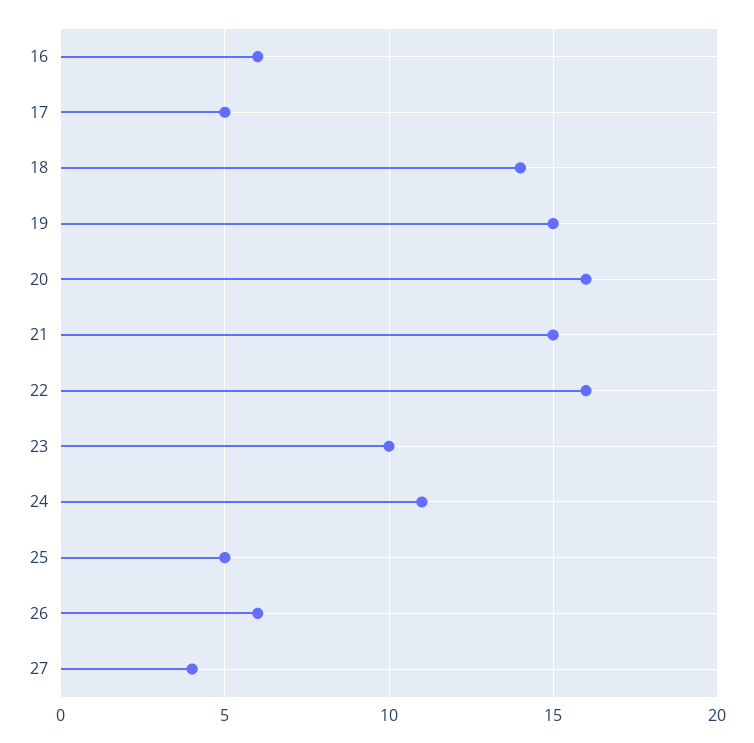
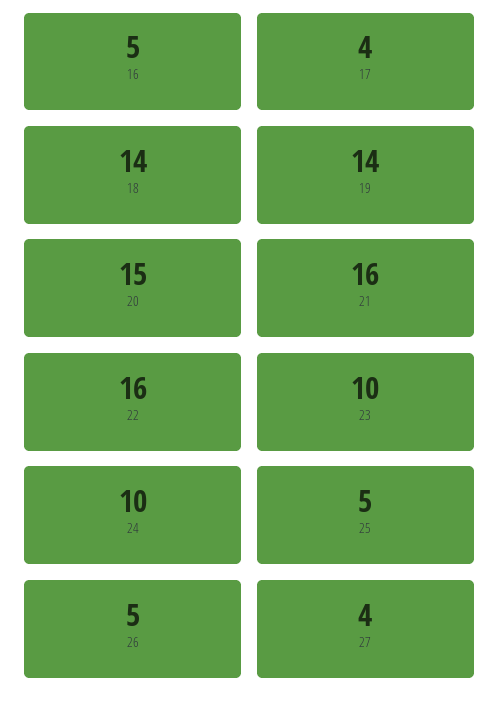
16: 6 -> 5
17: 5 -> 4
19: 15 -> 14
20: 16 -> 15
21: 15 -> 16
24: 11 -> 10
26: 6 -> 5

